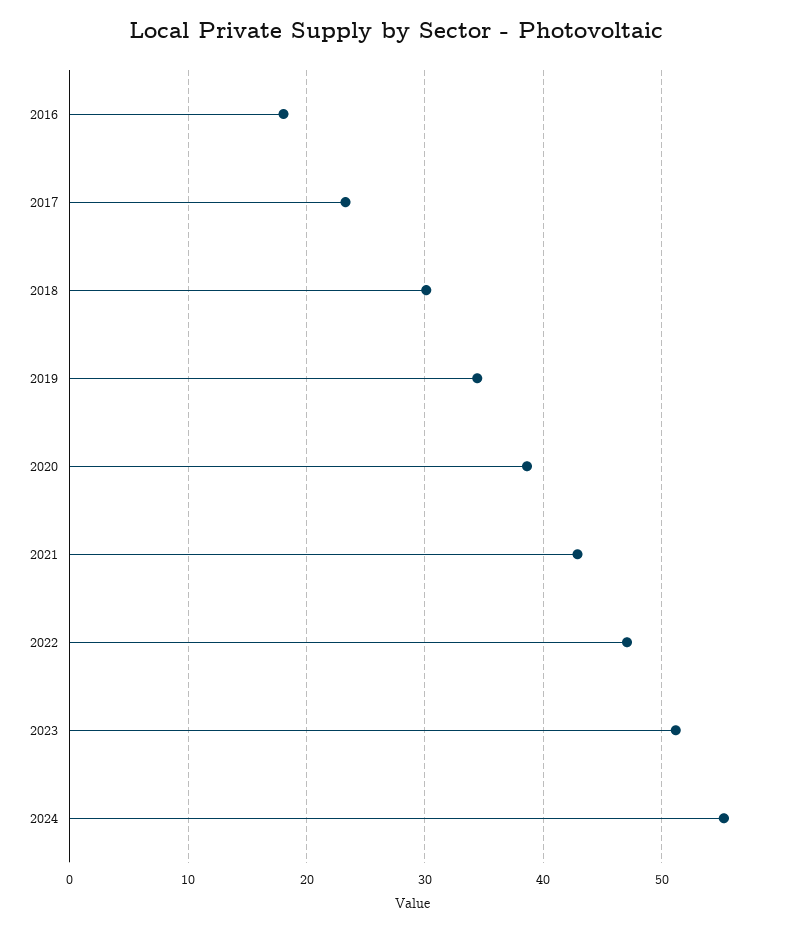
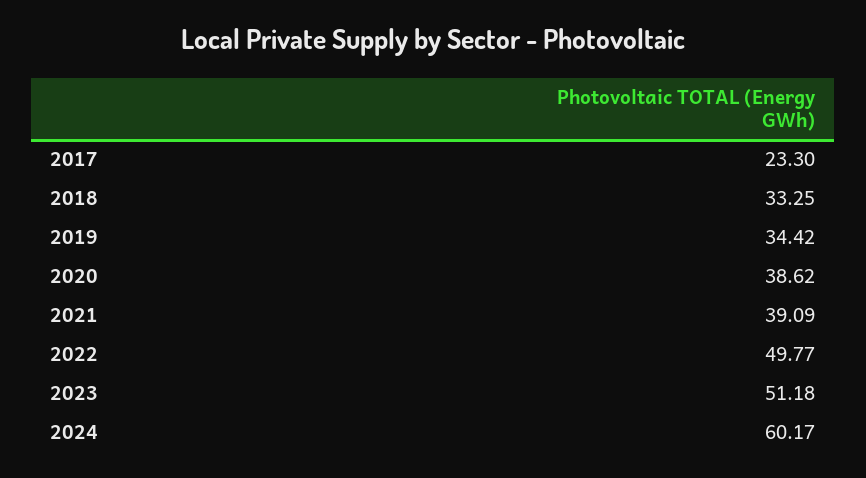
2016: 18 -> none
2018: 30 -> 33.25
2021: 43 -> 39.09
2022: 47 -> 49.77
2024: 55 -> 60.17

